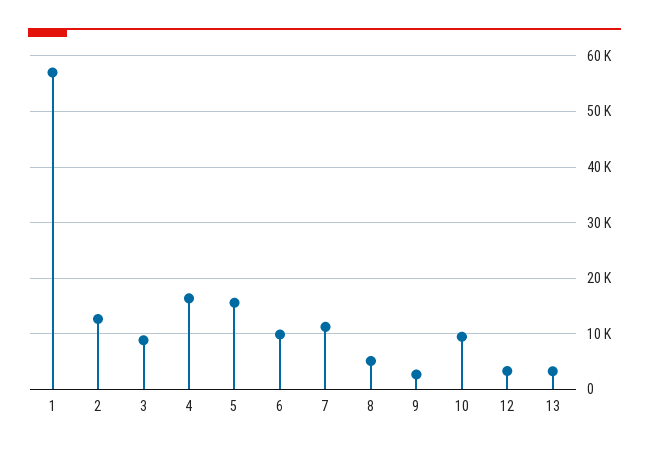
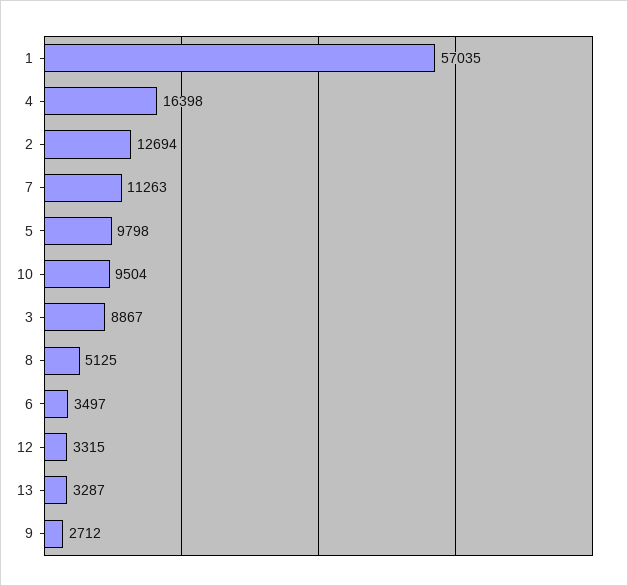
5: 16000 -> 9798
6: 10000 -> 3497

